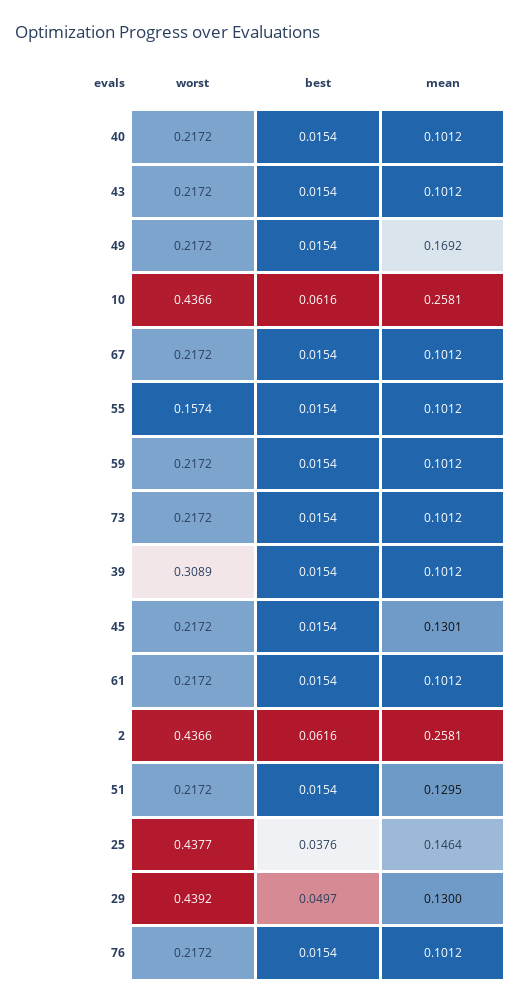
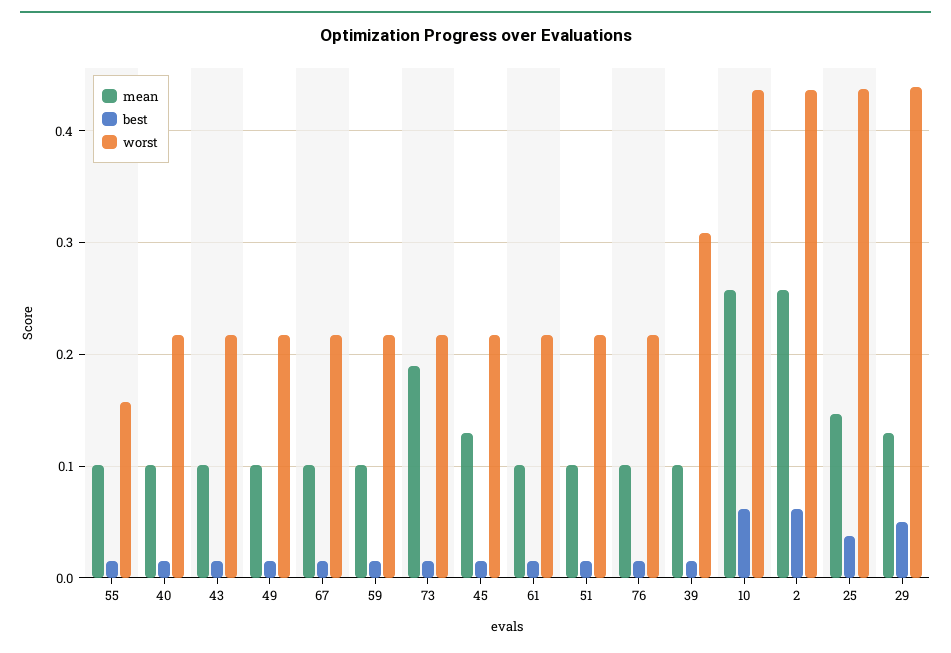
mean, 49: 0.1692 -> 0.1
mean, 73: 0.1012 -> 0.19
mean, 51: 0.1295 -> 0.1

